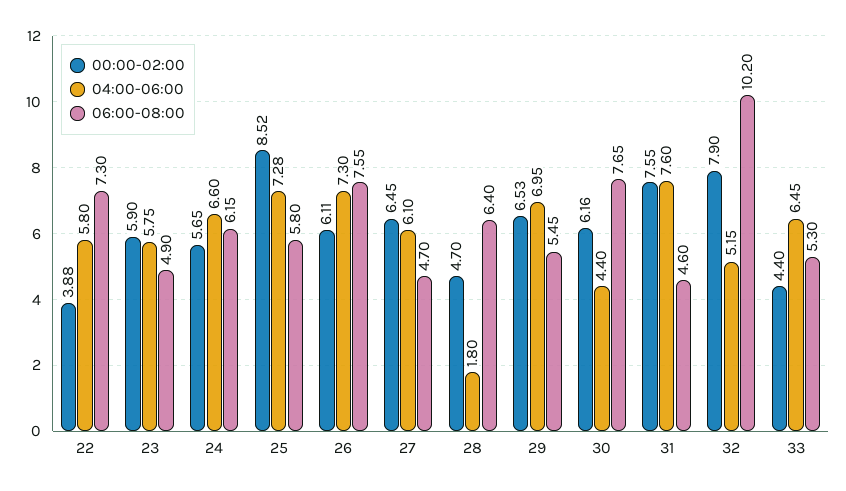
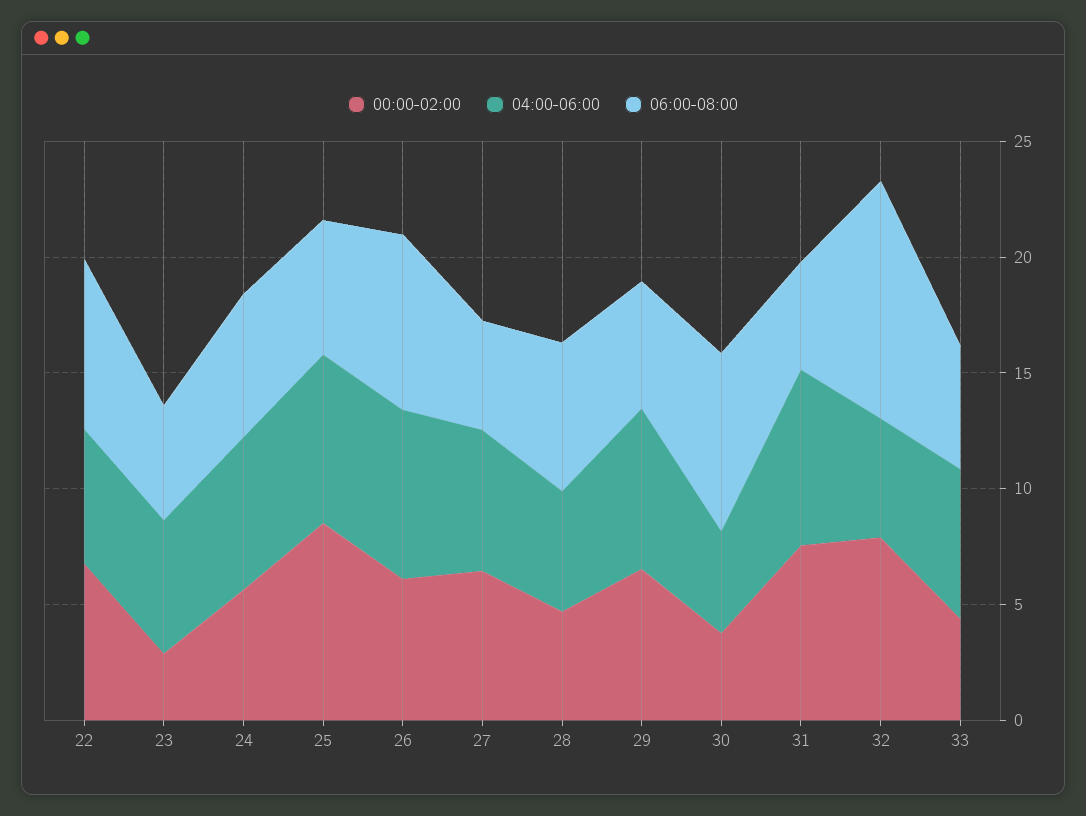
00:00-02:00, 22: 3.88 -> 7
00:00-02:00, 23: 5.9 -> 3
04:00-06:00, 28: 1.8 -> 5
00:00-02:00, 30: 6.16 -> 4

